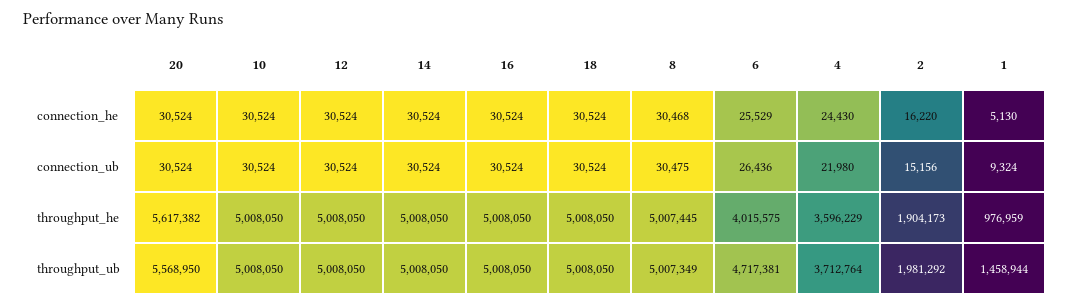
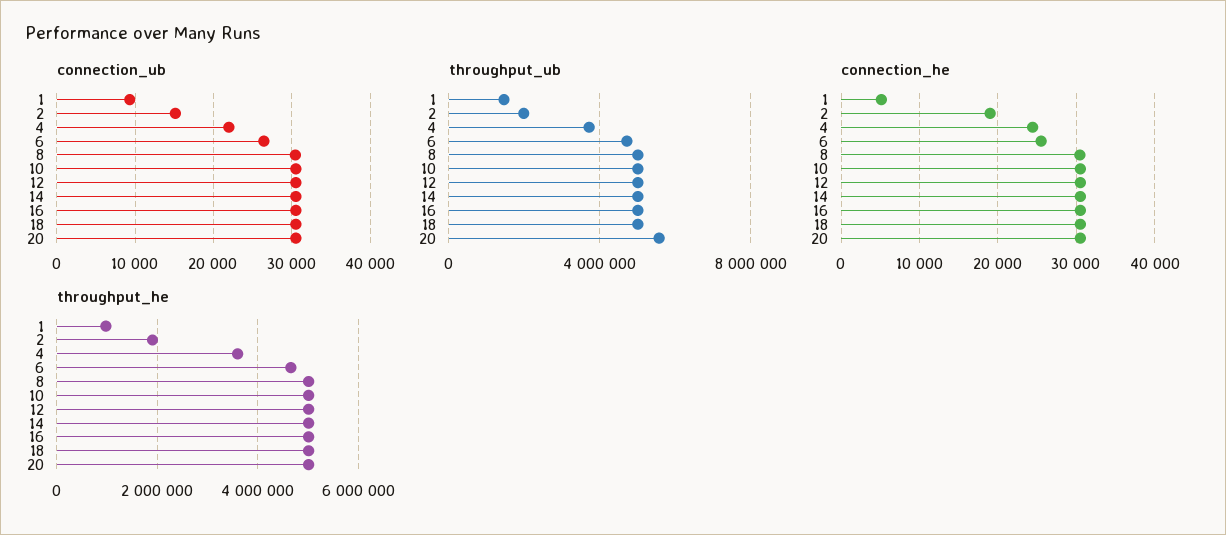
connection_he, 2: 16220 -> 19000
throughput_he, 20: 5617382 -> 5000000
throughput_he, 6: 4015575 -> 4600000

